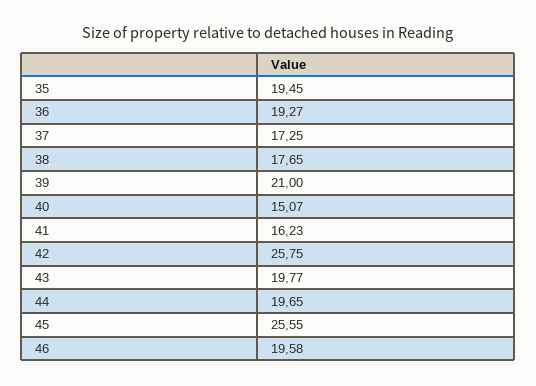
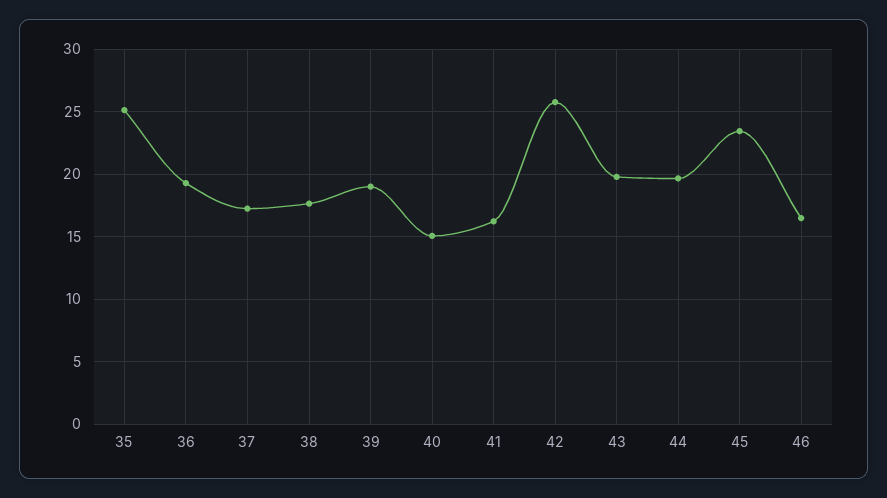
35: 19.45 -> 25
39: 21 -> 19
45: 25.55 -> 23.5
46: 19.58 -> 16.5

